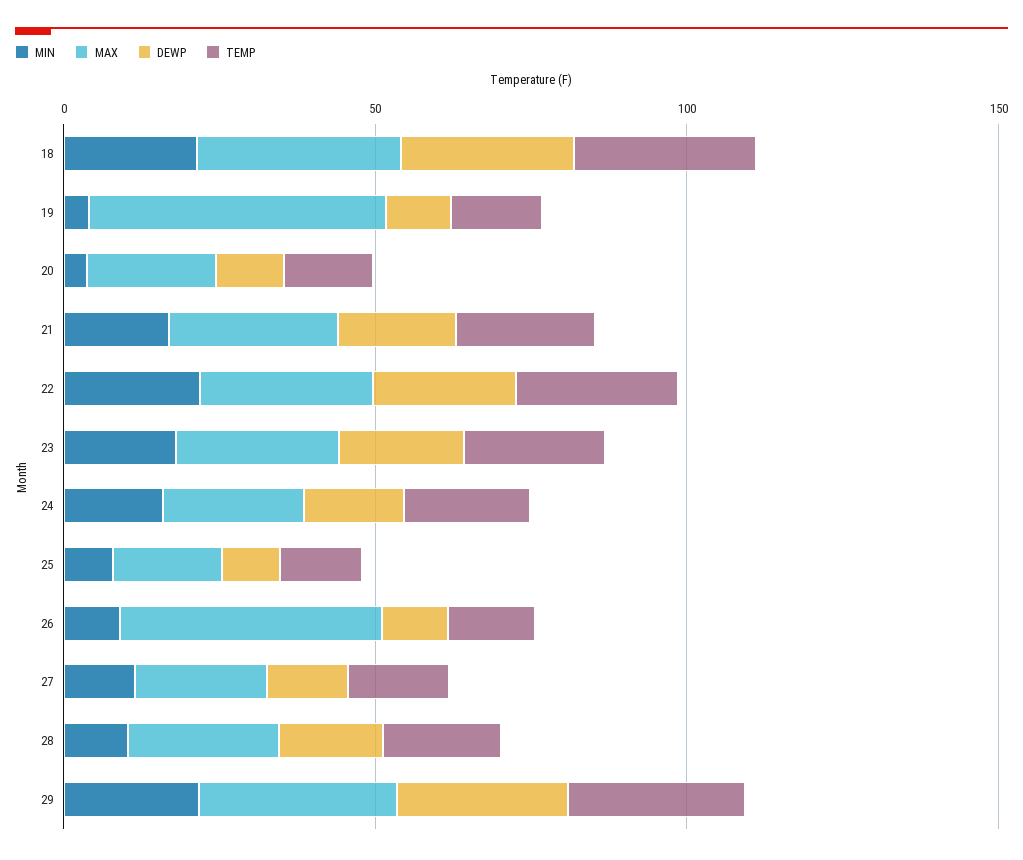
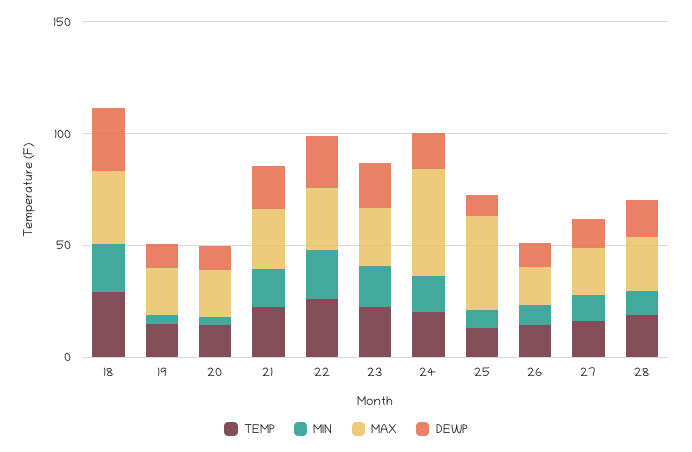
MAX, 19: 50 -> 20
MAX, 24: 20 -> 50
MAX, 25: 20 -> 40
MAX, 26: 40 -> 20
MIN, 29: 20 -> none
MAX, 29: 30 -> none
DEWP, 29: 30 -> none
TEMP, 29: 30 -> none

